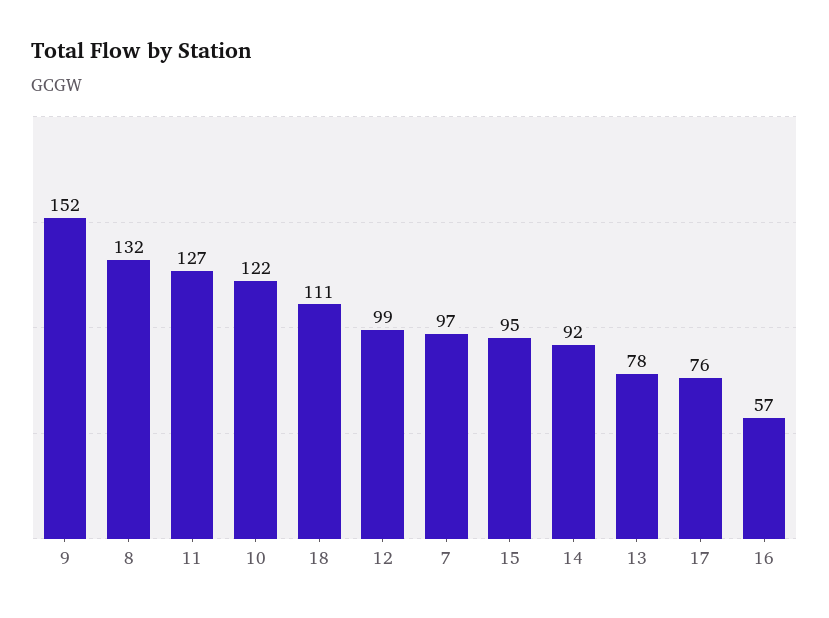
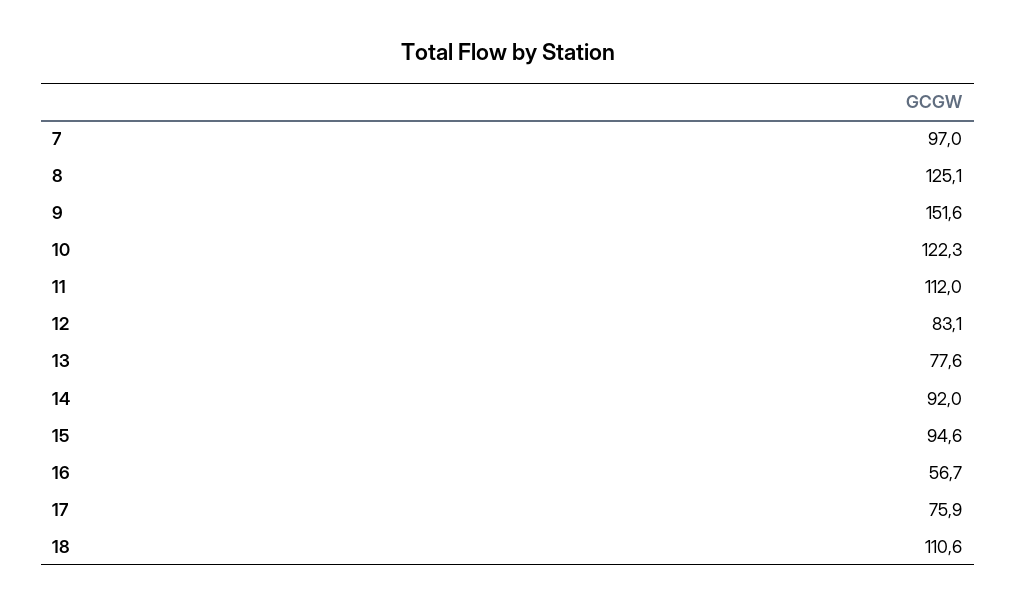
8: 132 -> 125.1
11: 127 -> 112
12: 99 -> 83.1

